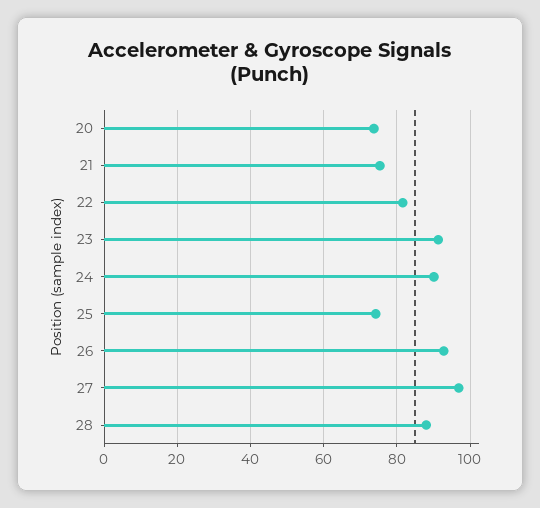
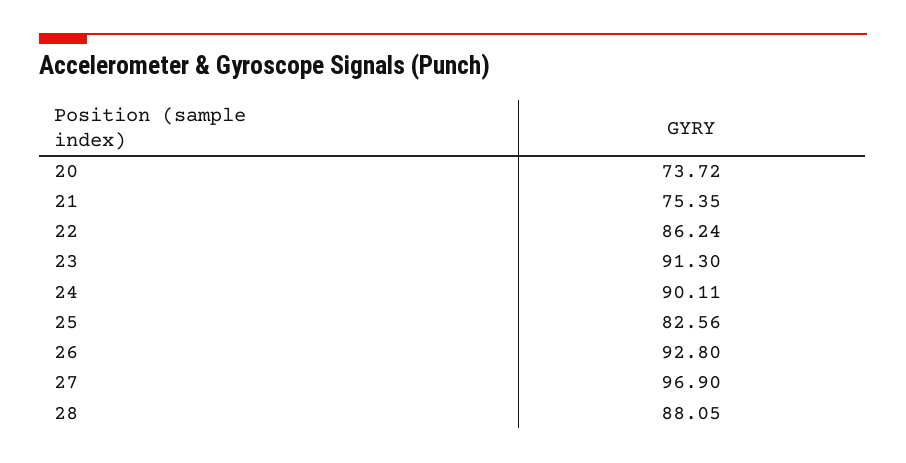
22: 82 -> 86.24
25: 74 -> 82.56

